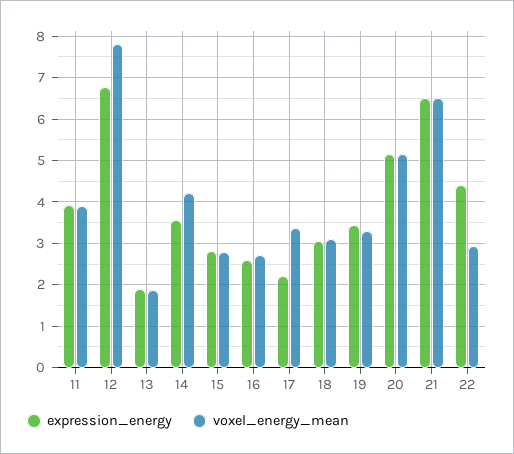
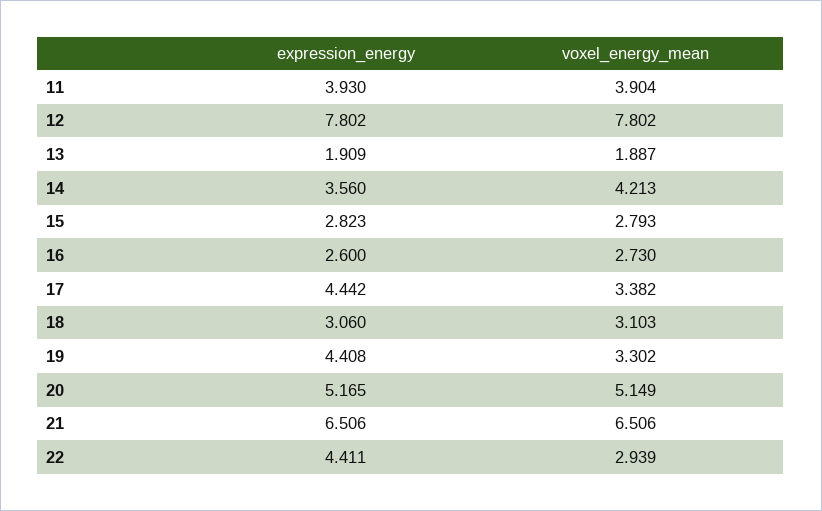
expression_energy, 12: 6.8 -> 7.802
expression_energy, 17: 2.2 -> 4.442
expression_energy, 19: 3.4 -> 4.408

